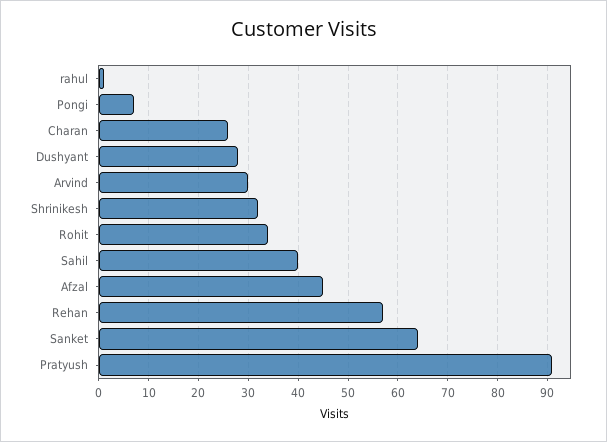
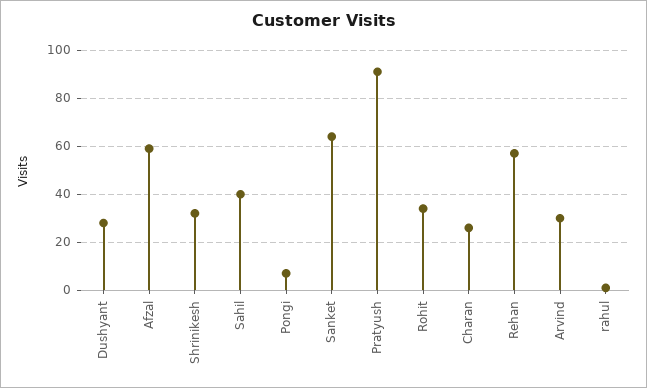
Afzal: 45 -> 60

